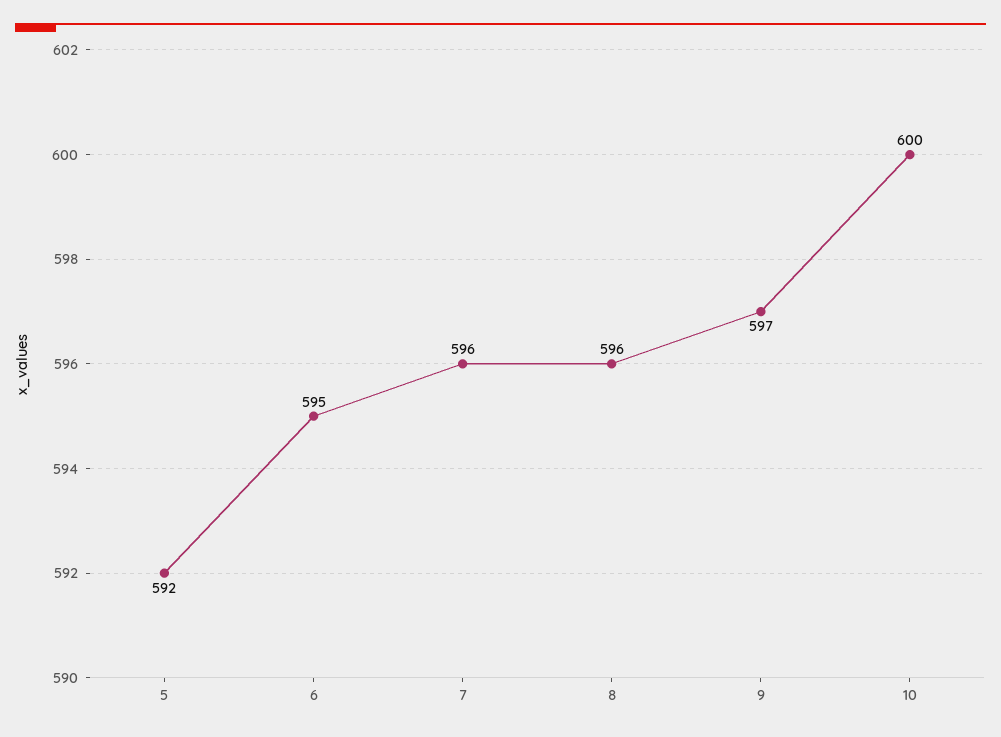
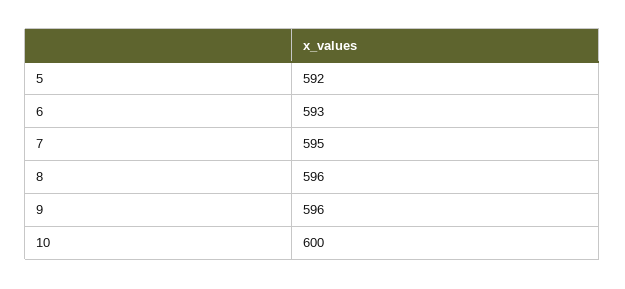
6: 595 -> 593
7: 596 -> 595
9: 597 -> 596

